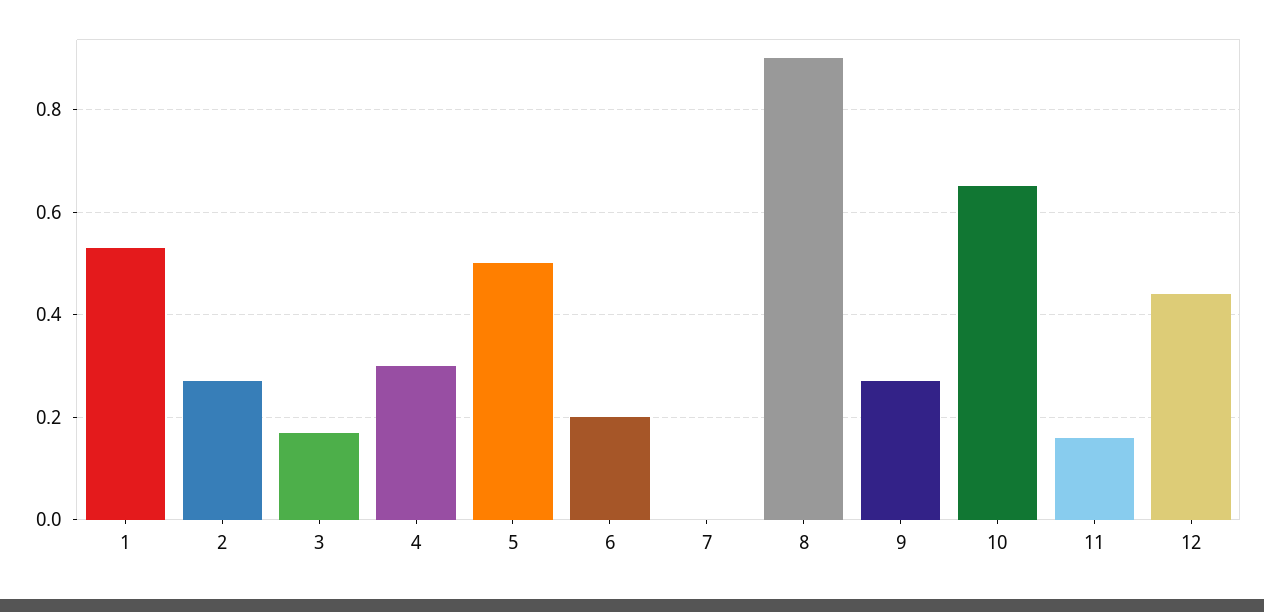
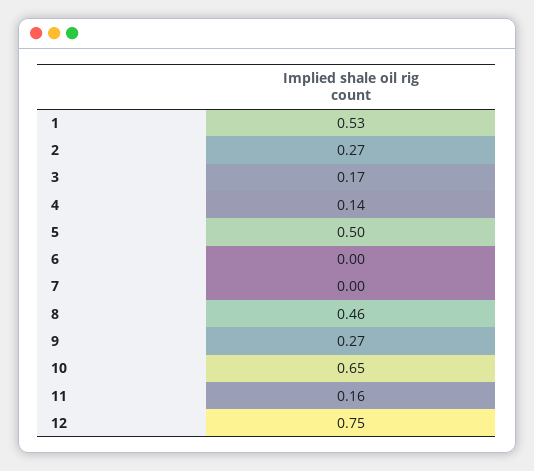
4: 0.3 -> 0.14
6: 0.2 -> 0
8: 0.9 -> 0.46
12: 0.45 -> 0.75

